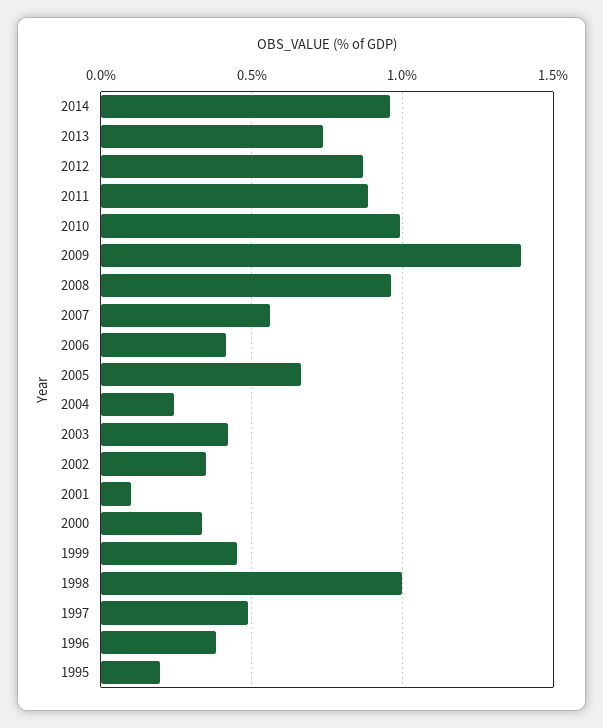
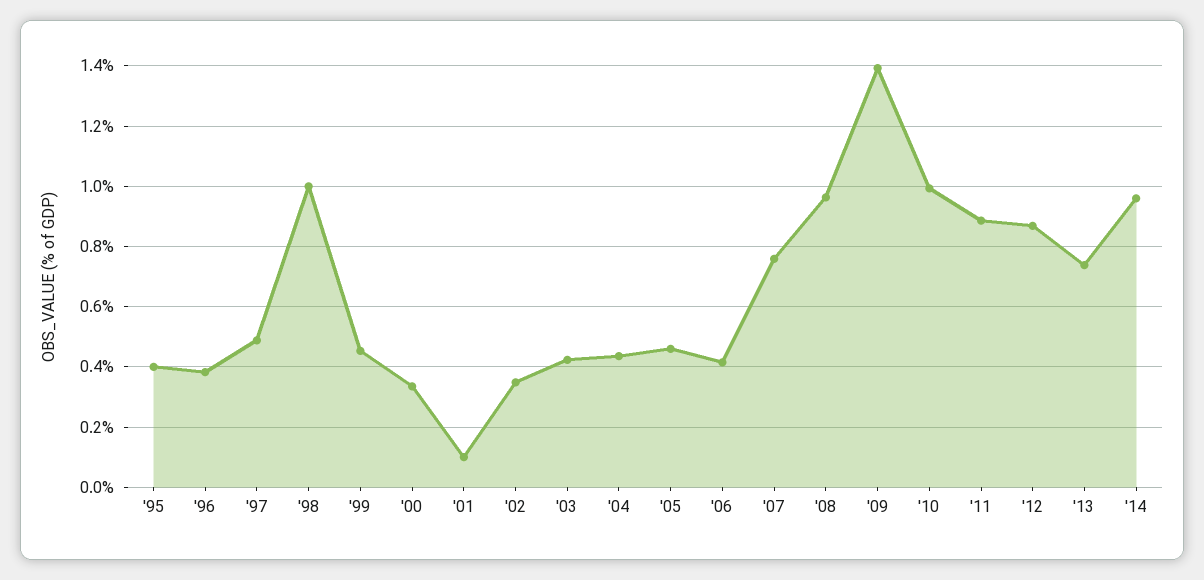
2007: 0.55 -> 0.76
2005: 0.65 -> 0.46
2004: 0.25 -> 0.44
1995: 0.2 -> 0.4

